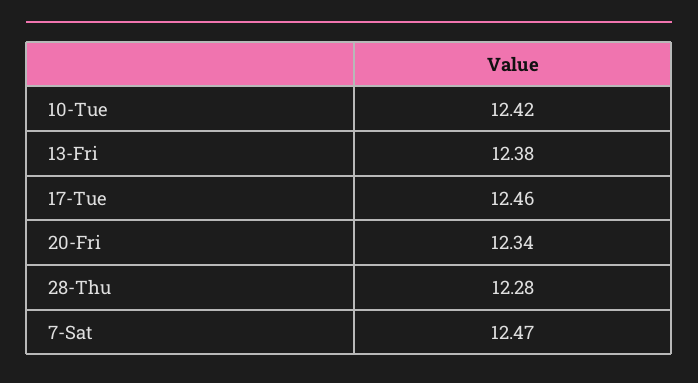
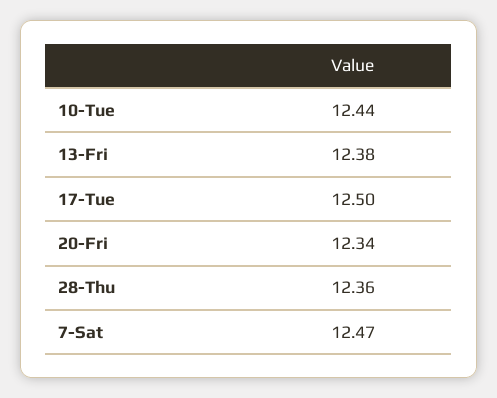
10-Tue: 12.42 -> 12.44
17-Tue: 12.46 -> 12.5
28-Thu: 12.28 -> 12.36

